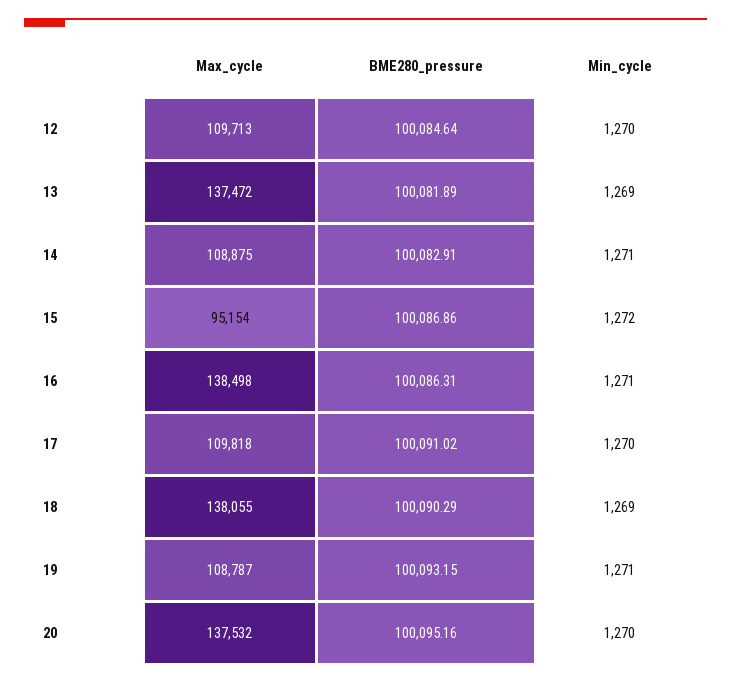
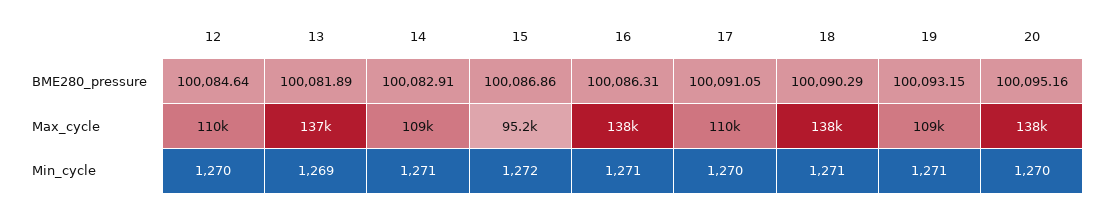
BME280_pressure, 17: 100091.02 -> 100091.05
Min_cycle, 18: 1269 -> 1271

